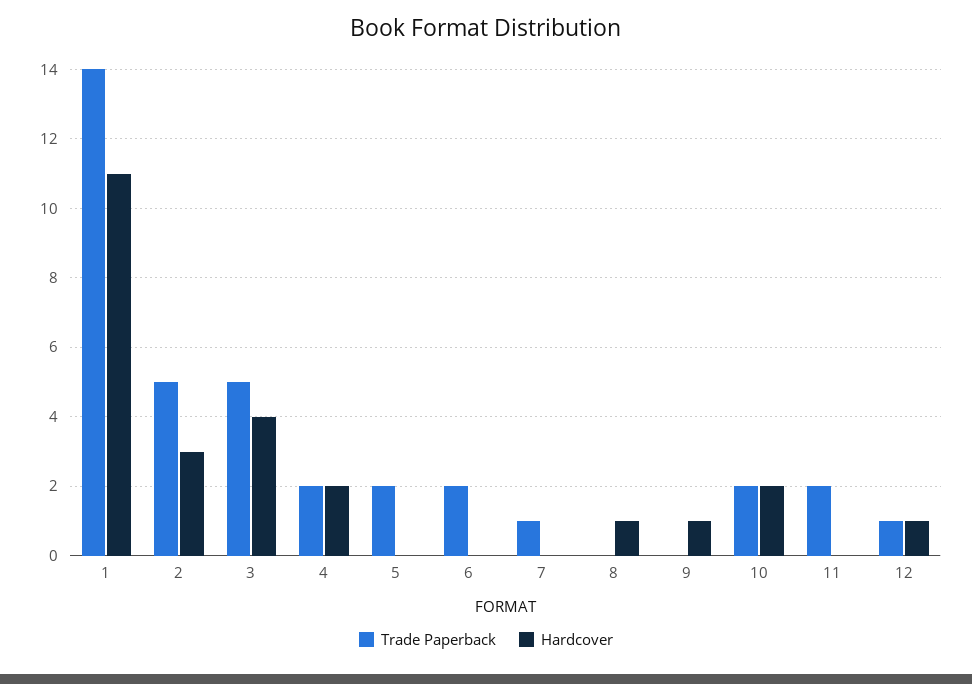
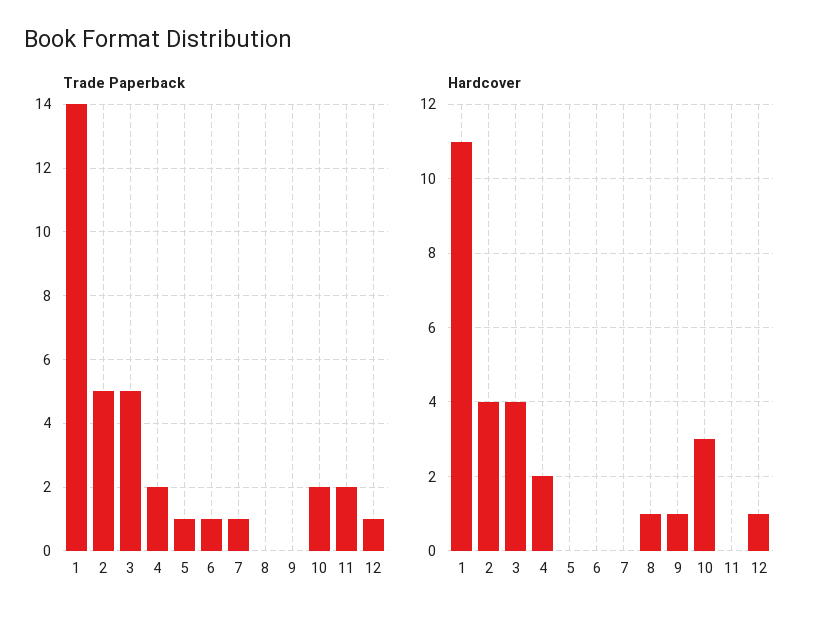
Hardcover, 2: 3 -> 4
Trade Paperback, 5: 2 -> 1
Trade Paperback, 6: 2 -> 1
Hardcover, 10: 2 -> 3

